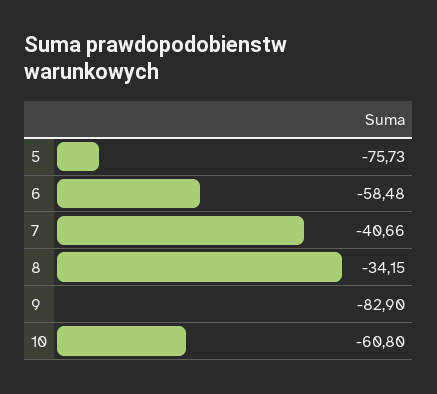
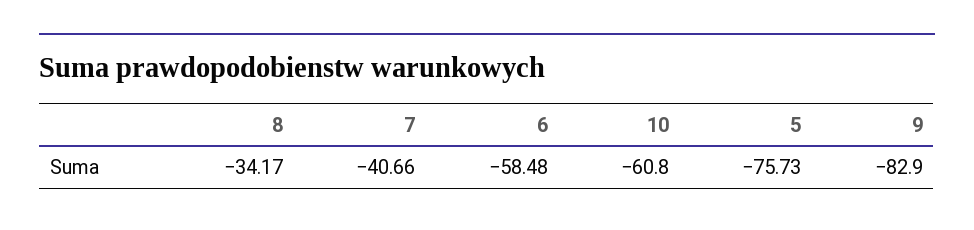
8: -34.15 -> -34.17

